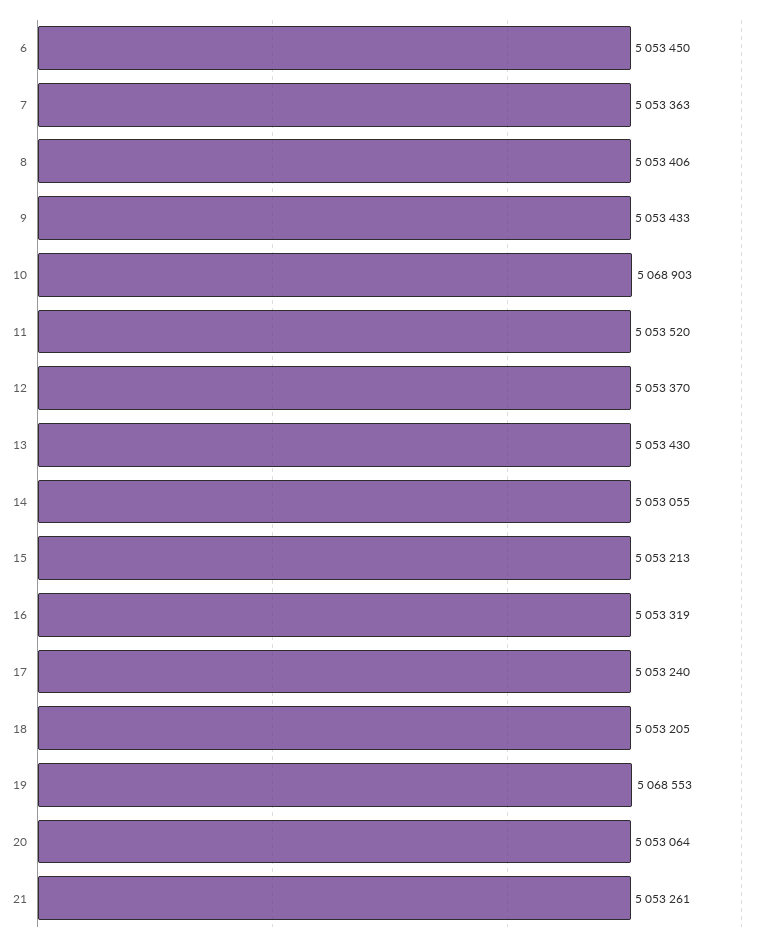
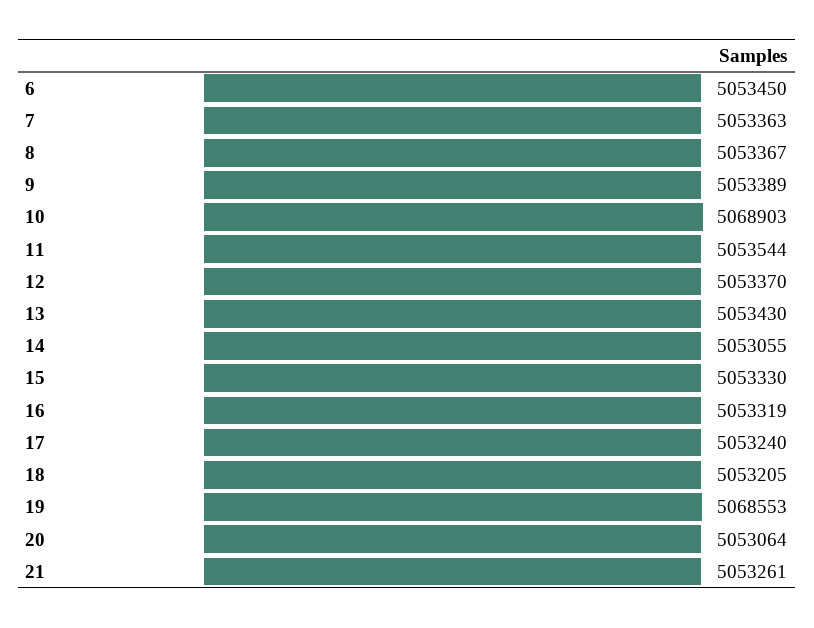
8: 5053406 -> 5053367
9: 5053433 -> 5053389
11: 5053520 -> 5053544
15: 5053213 -> 5053330

